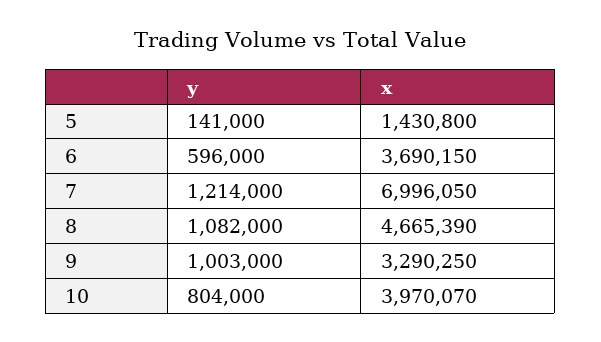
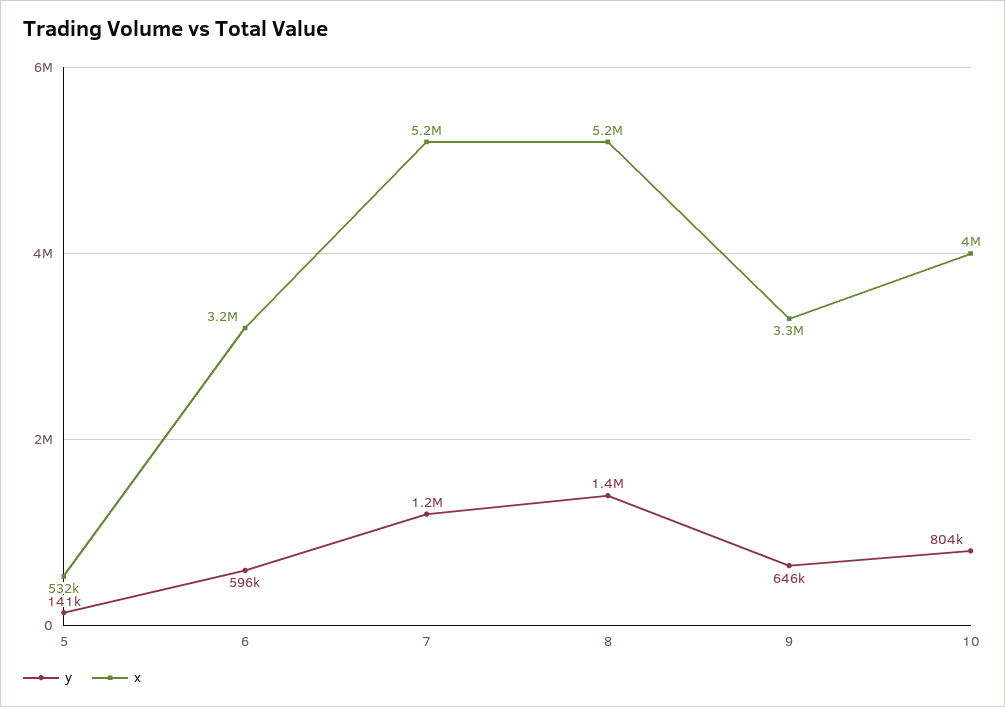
x, 5: 1430800 -> 532000
x, 6: 3690150 -> 3200000
x, 7: 6996050 -> 5200000
y, 8: 1082000 -> 1400000
x, 8: 4665390 -> 5200000
y, 9: 1003000 -> 646000

